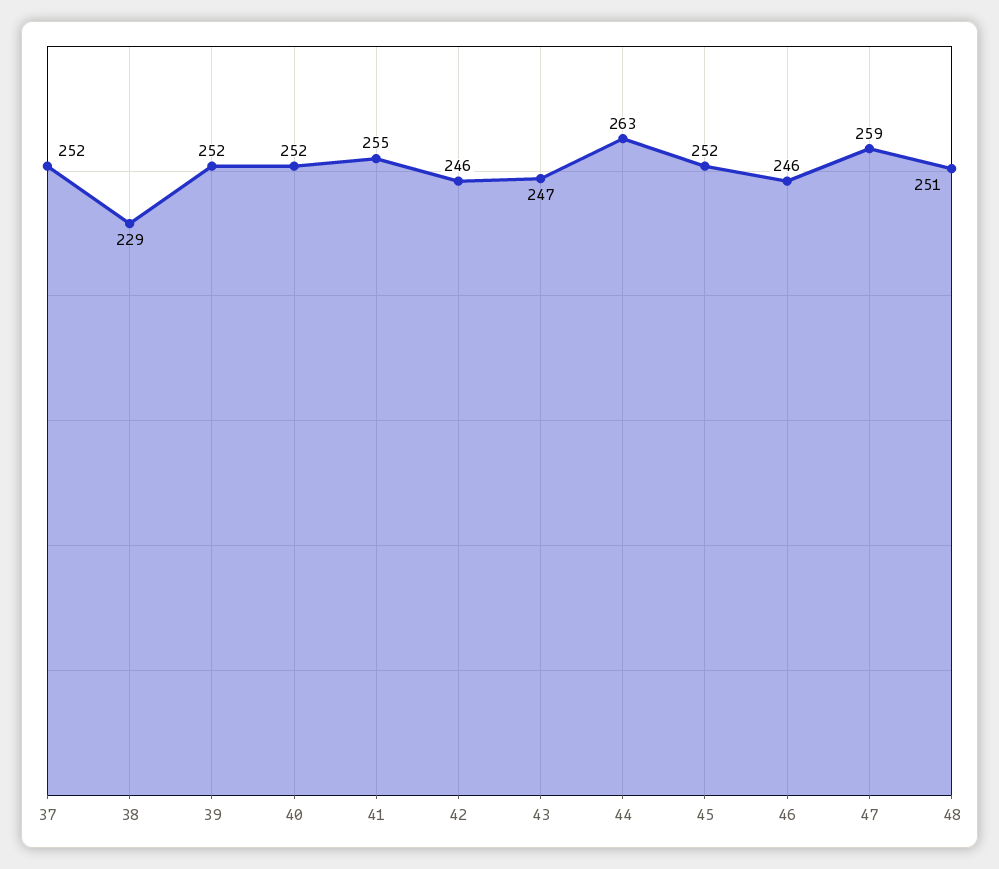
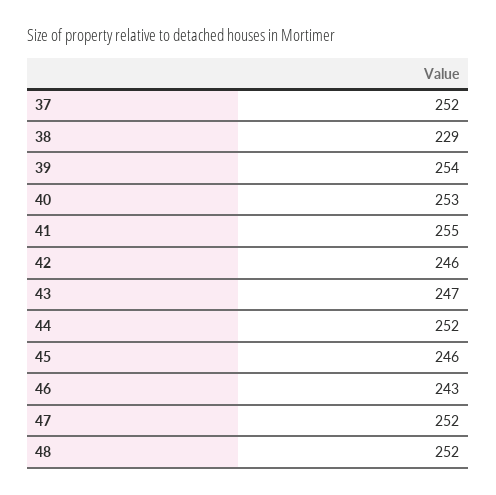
39: 252 -> 254
40: 252 -> 253
44: 263 -> 252
45: 252 -> 246
46: 246 -> 243
47: 259 -> 252
48: 251 -> 252

